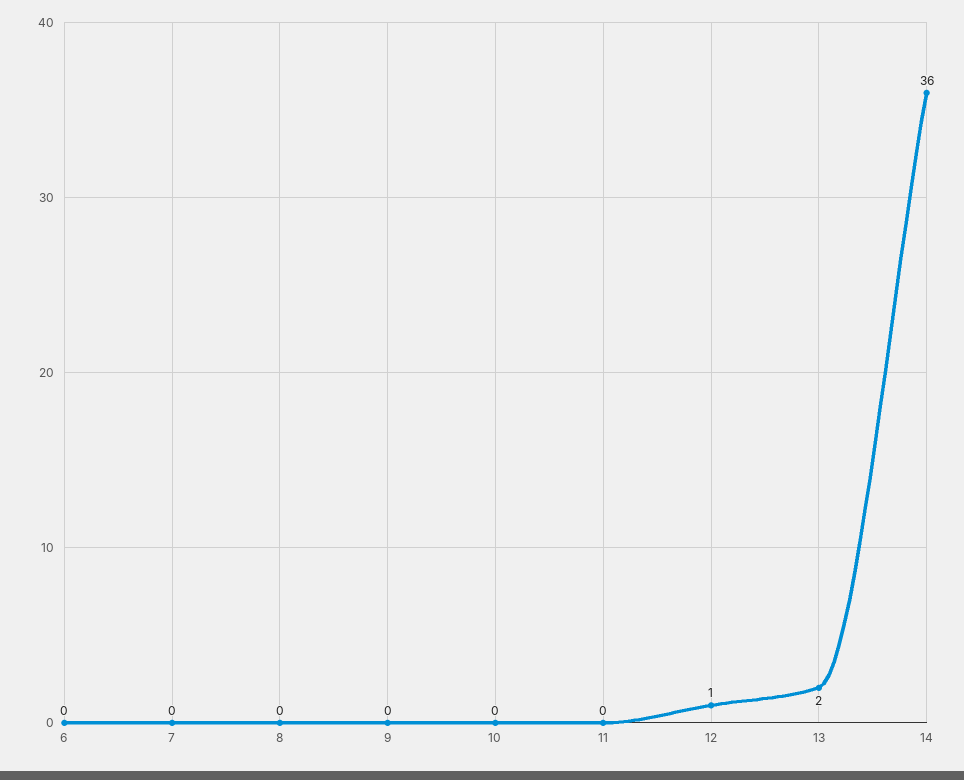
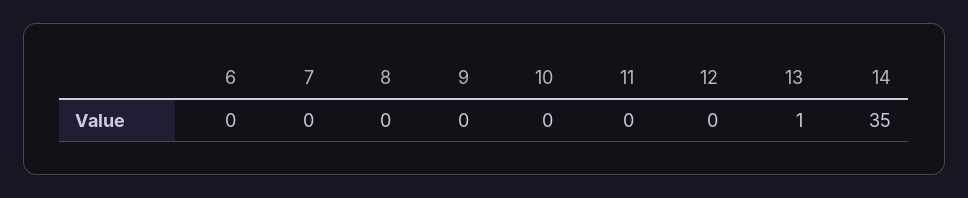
12: 1 -> 0
13: 2 -> 1
14: 36 -> 35

